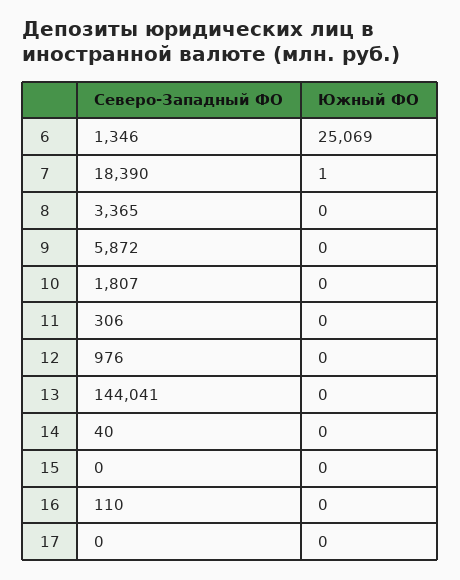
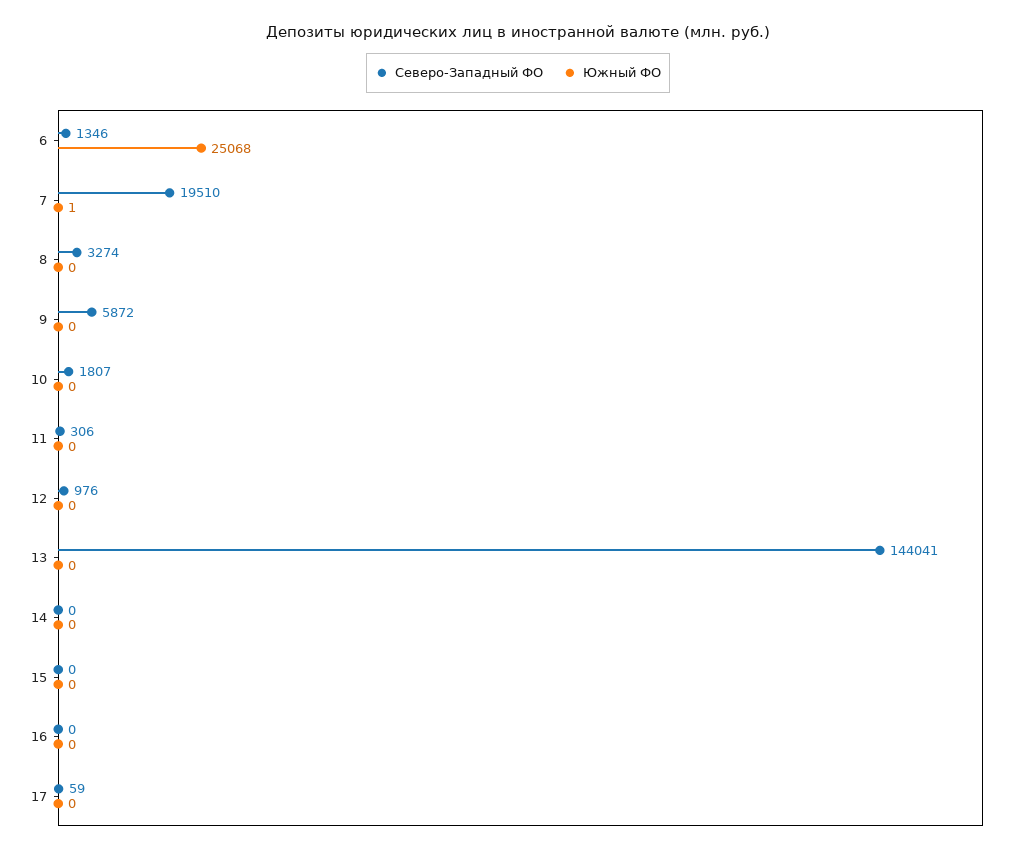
Южный ФО, 6: 25069 -> 25068
Северо-Западный ФО, 7: 18390 -> 19510
Северо-Западный ФО, 8: 3365 -> 3274
Северо-Западный ФО, 14: 40 -> 0
Северо-Западный ФО, 16: 110 -> 0
Северо-Западный ФО, 17: 0 -> 59

